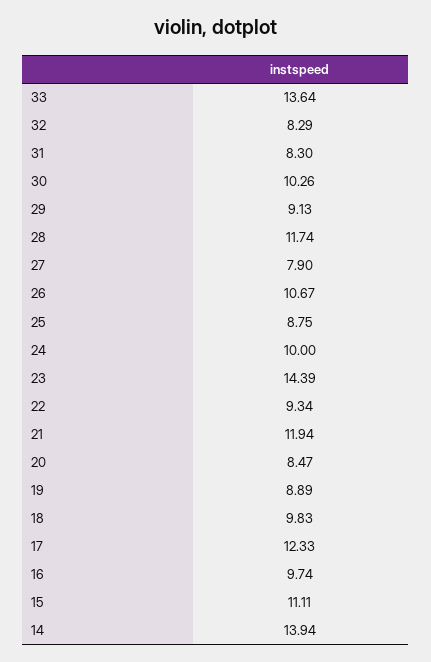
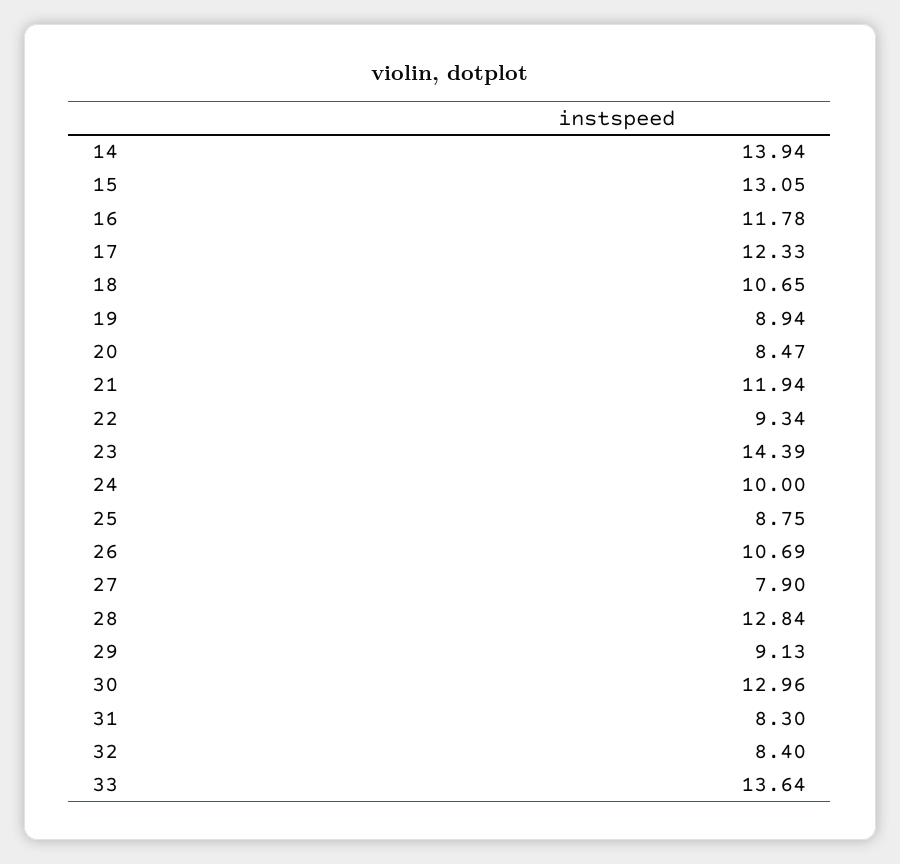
32: 8.29 -> 8.4
30: 10.26 -> 12.96
28: 11.74 -> 12.84
26: 10.67 -> 10.69
19: 8.89 -> 8.94
18: 9.83 -> 10.65
16: 9.74 -> 11.78
15: 11.11 -> 13.05

